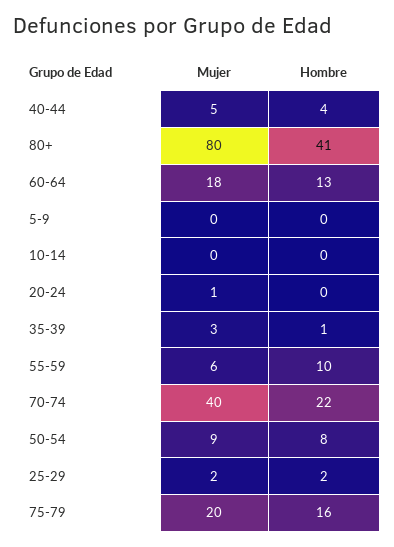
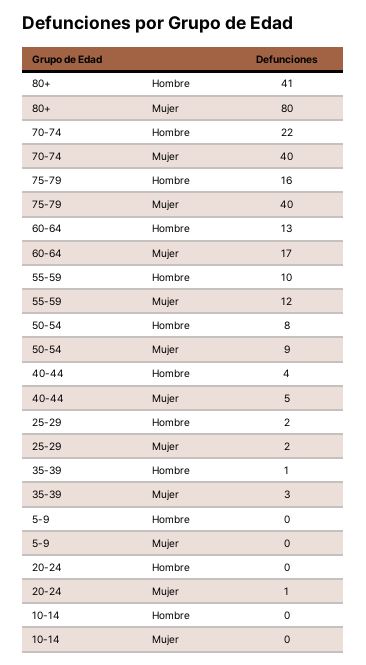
Mujer, 60-64: 18 -> 17
Mujer, 55-59: 6 -> 12
Mujer, 75-79: 20 -> 40

